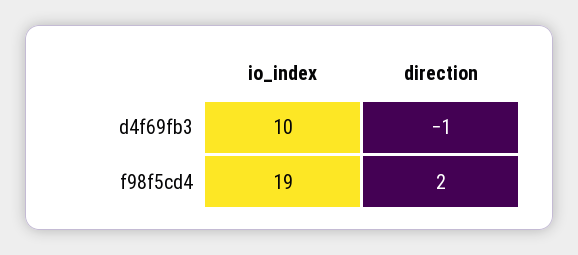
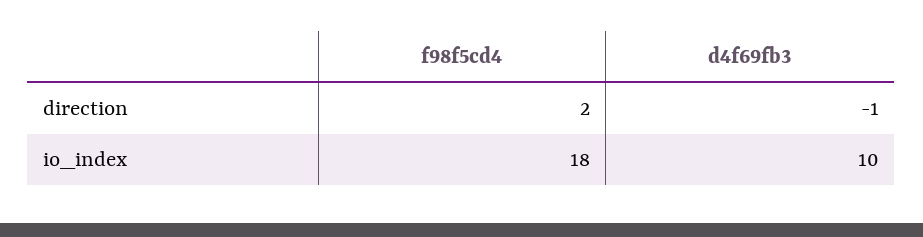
io_index, f98f5cd4: 19 -> 18

